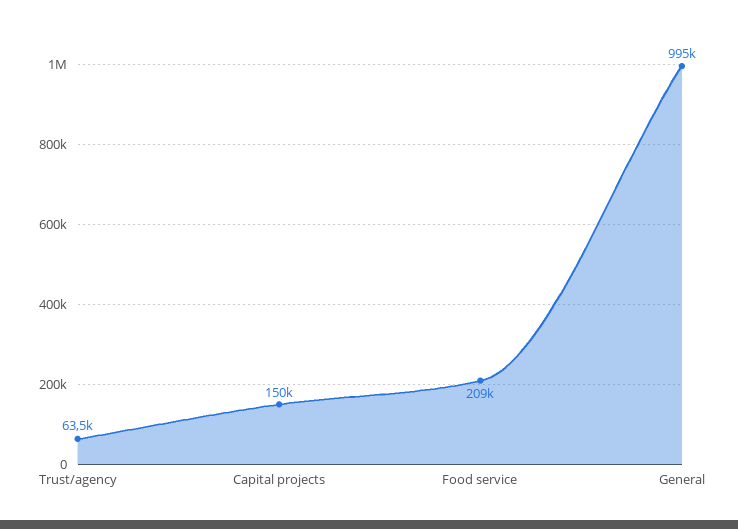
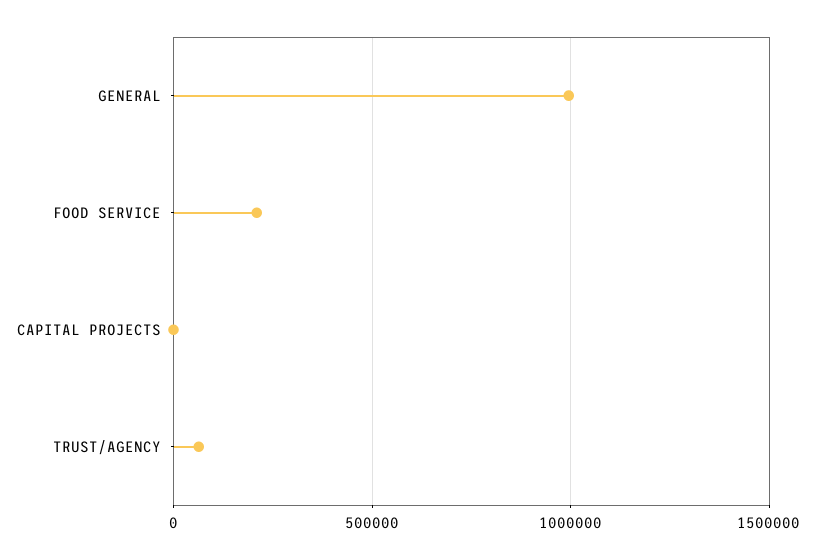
Capital projects: 150000 -> 0

